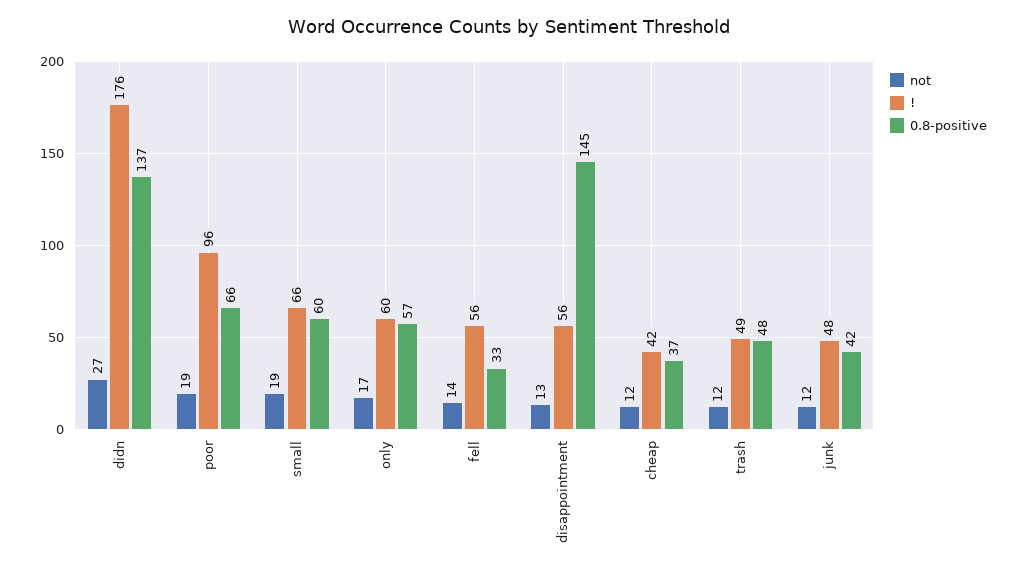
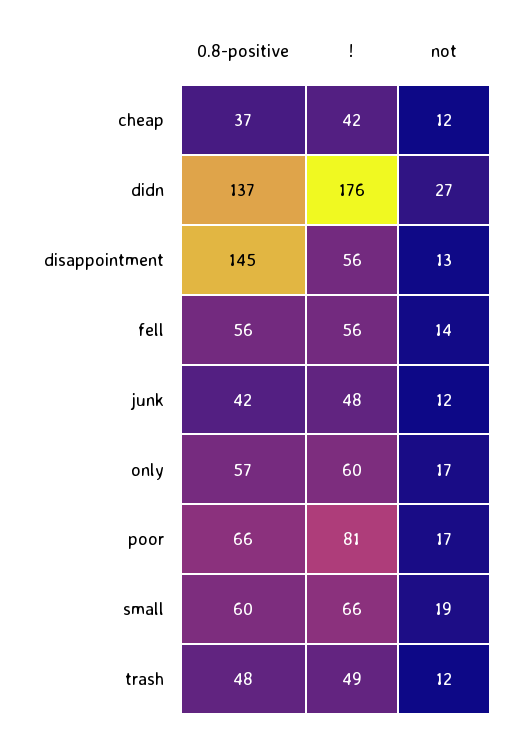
not, poor: 19 -> 17
!, poor: 96 -> 81
0.8-positive, fell: 33 -> 56

